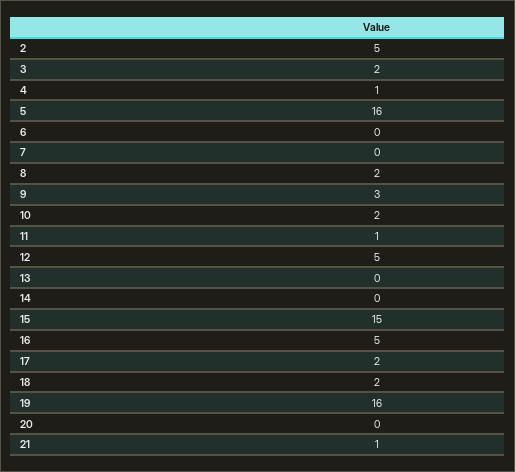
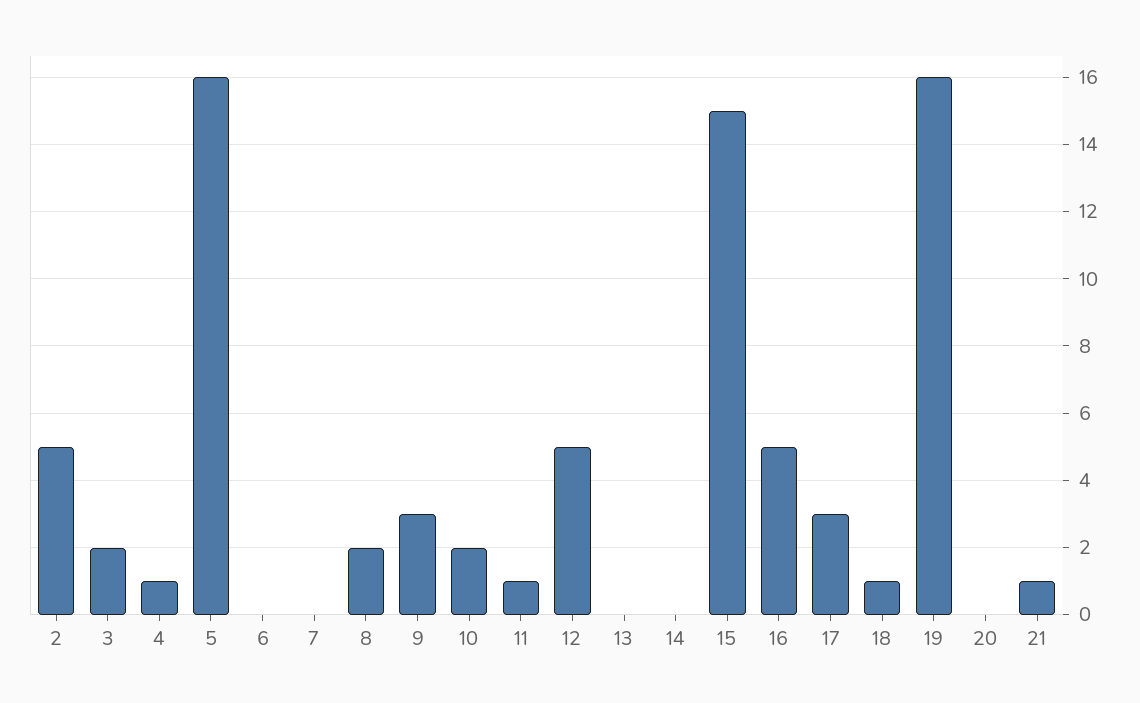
17: 2 -> 3
18: 2 -> 1

